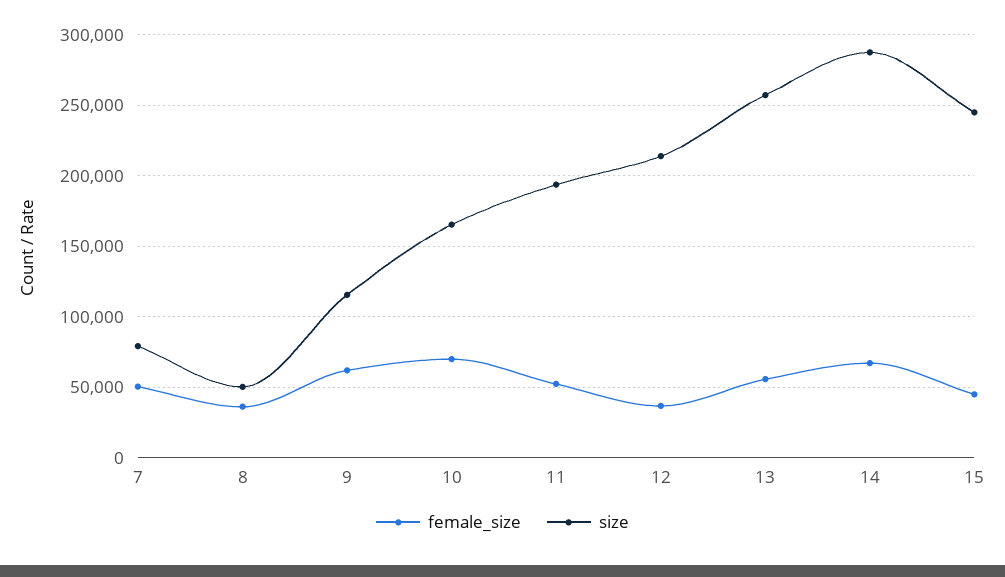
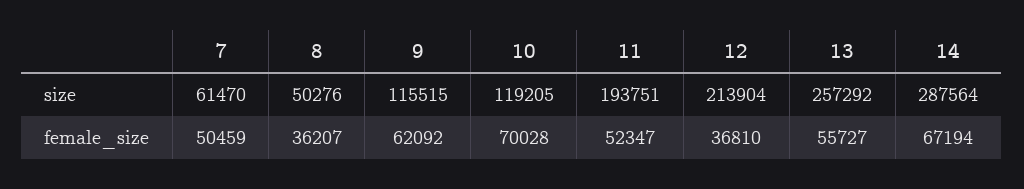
size, 7: 80000 -> 61470
size, 10: 165000 -> 119205
female_size, 15: 45000 -> none
size, 15: 245000 -> none

